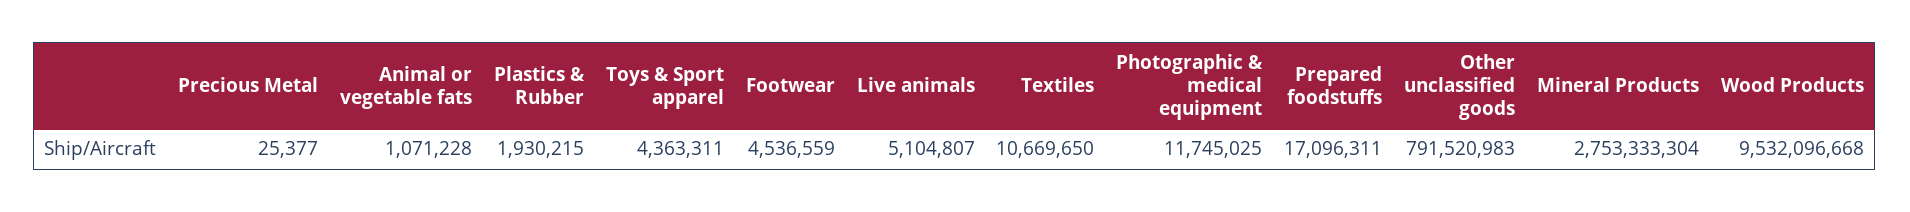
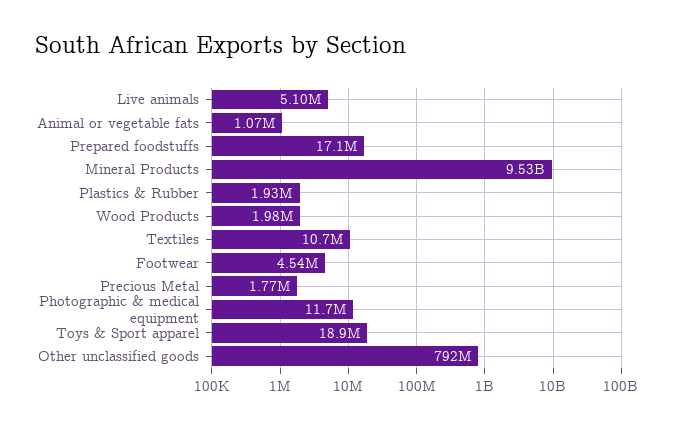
Precious Metal: 25377 -> 1770000
Toys & Sport apparel: 4363311 -> 18900000
Mineral Products: 2753333304 -> 9530000000
Wood Products: 9532096668 -> 1980000

